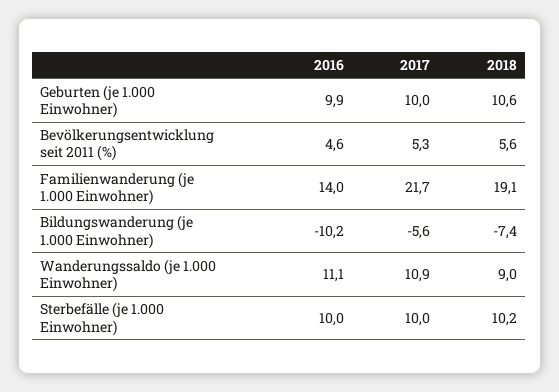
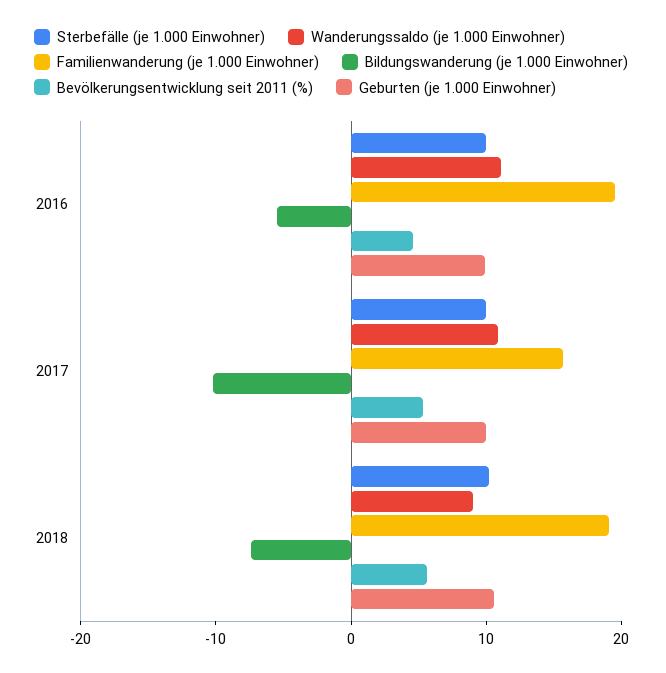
Familienwanderung (je 1.000 Einwohner), 2016: 14 -> 20
Familienwanderung (je 1.000 Einwohner), 2017: 21.7 -> 16
Bildungswanderung (je 1.000 Einwohner), 2016: -10.2 -> -6
Bildungswanderung (je 1.000 Einwohner), 2017: -5.6 -> -10

